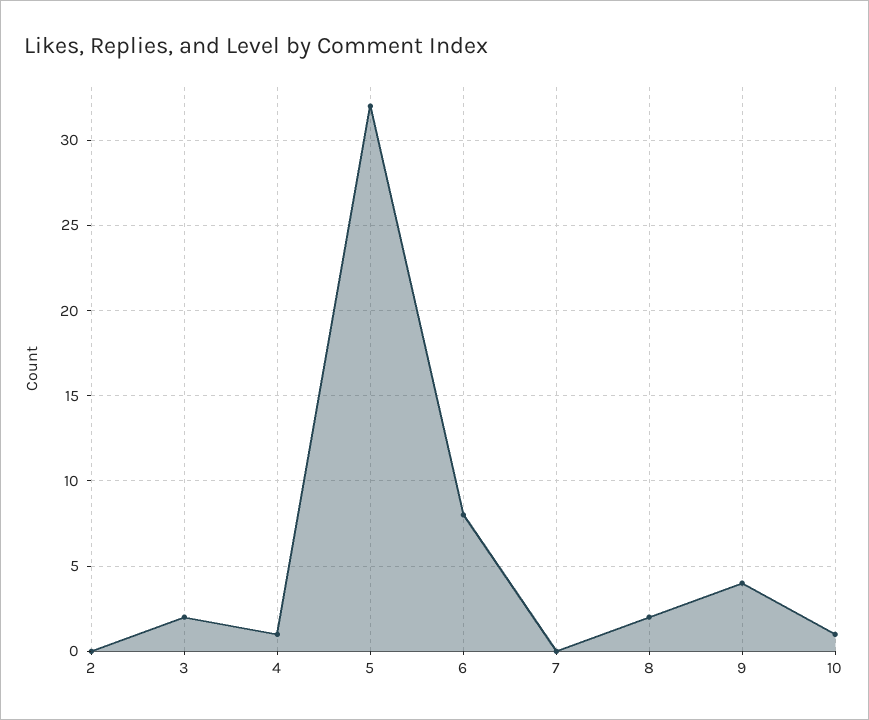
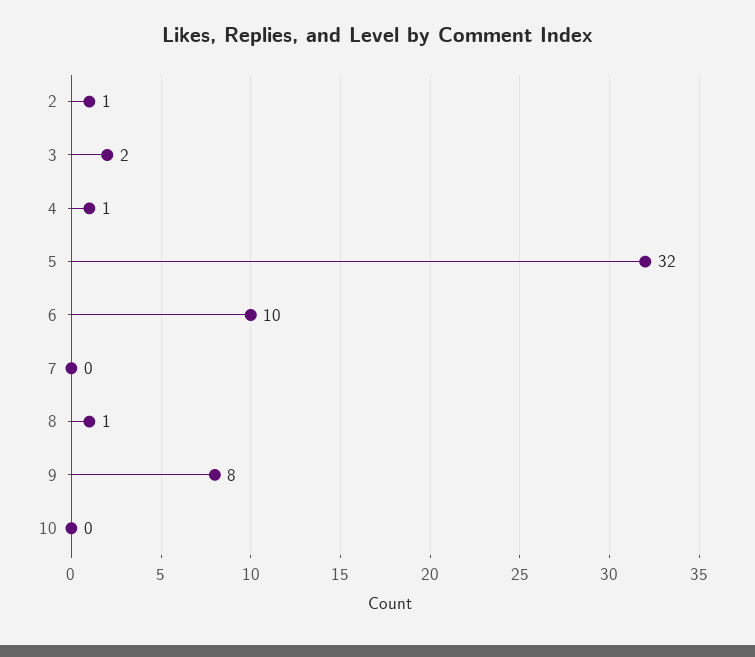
2: 0 -> 1
6: 8 -> 10
8: 2 -> 1
9: 4 -> 8
10: 1 -> 0

